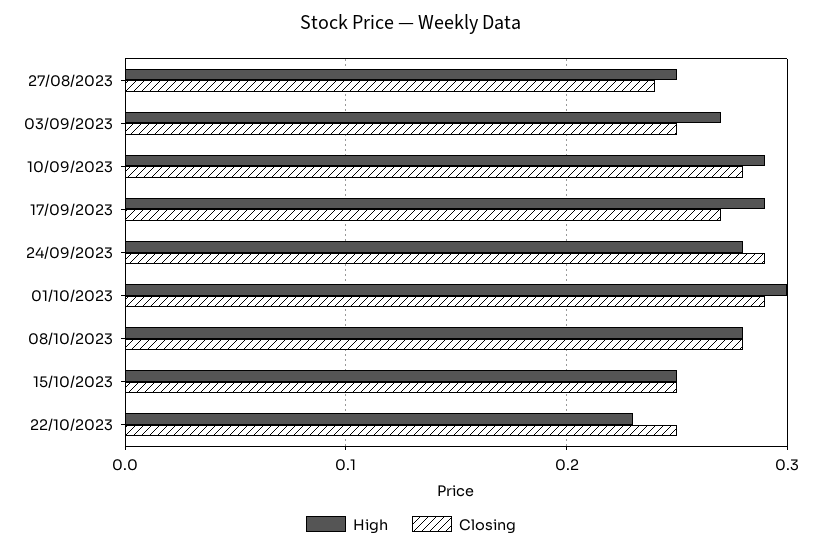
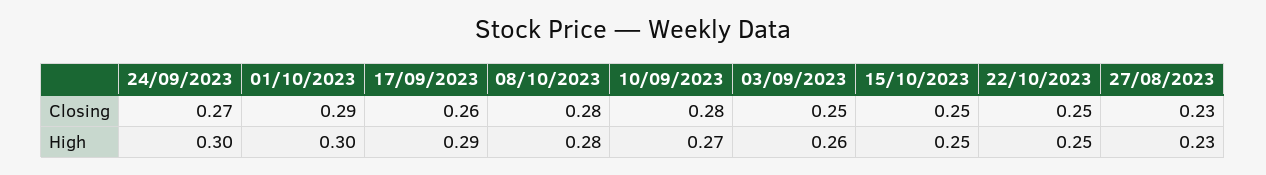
High, 27/08/2023: 0.25 -> 0.23
Closing, 27/08/2023: 0.24 -> 0.23
High, 03/09/2023: 0.27 -> 0.26
High, 10/09/2023: 0.29 -> 0.27
Closing, 17/09/2023: 0.27 -> 0.26
High, 24/09/2023: 0.28 -> 0.3
Closing, 24/09/2023: 0.29 -> 0.27
High, 22/10/2023: 0.23 -> 0.25

